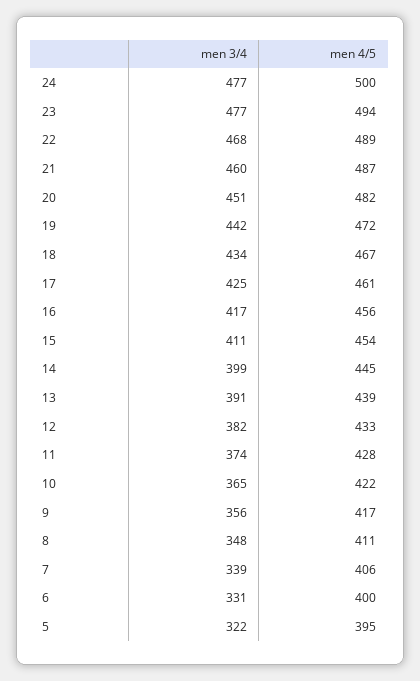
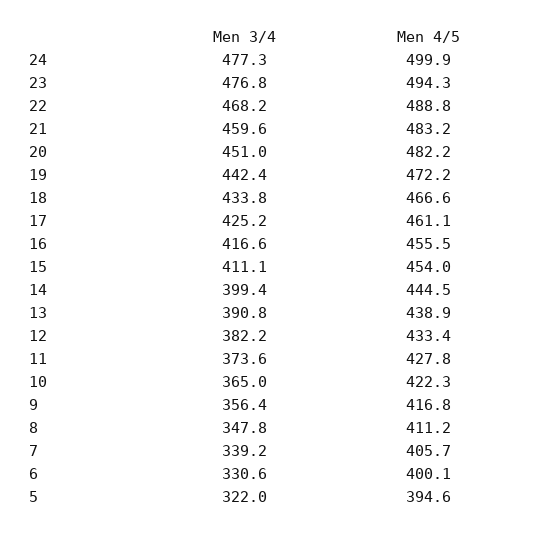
men 4/5, 21: 487 -> 483.2

